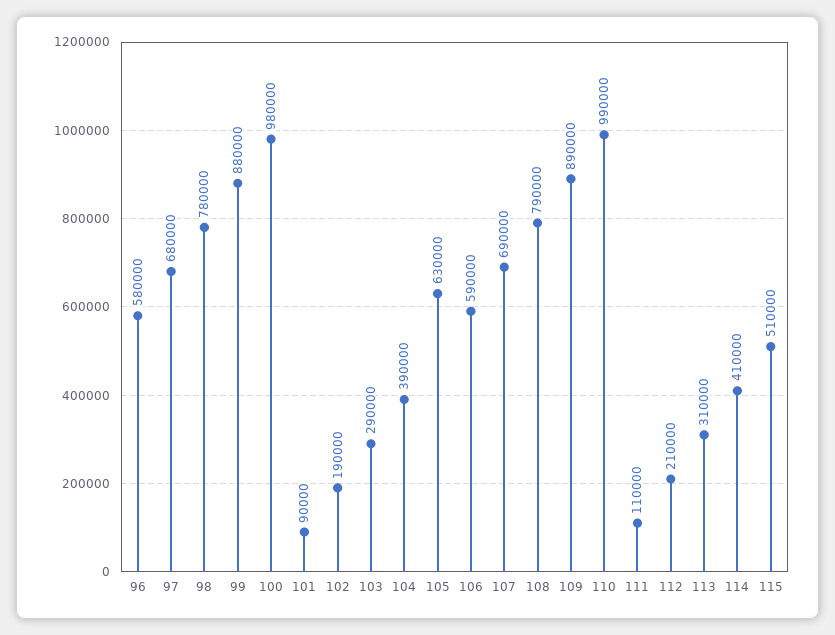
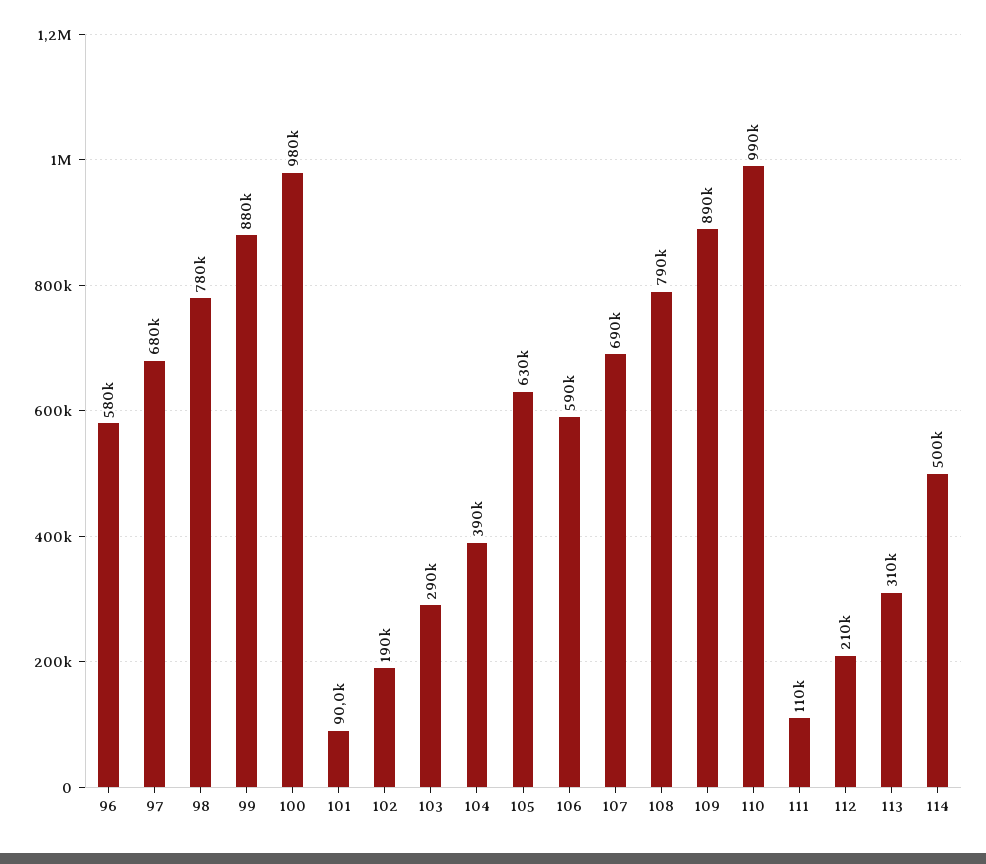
114: 410000 -> 500000
115: 510000 -> none

